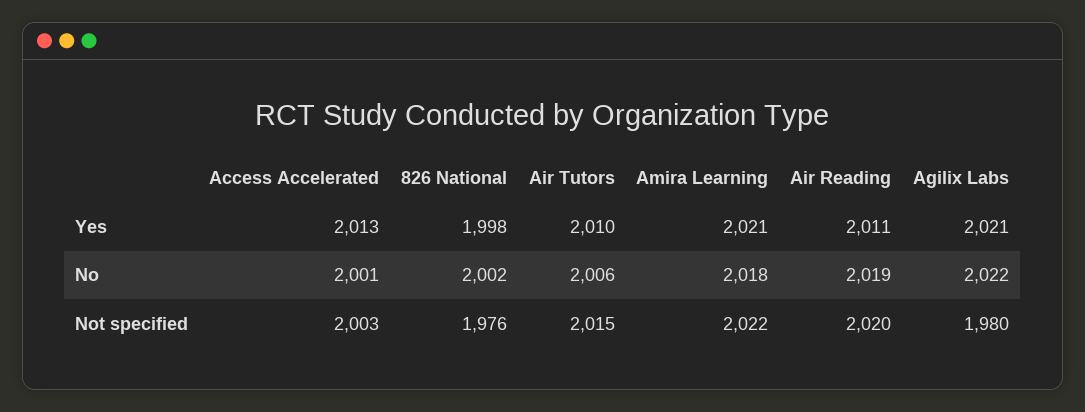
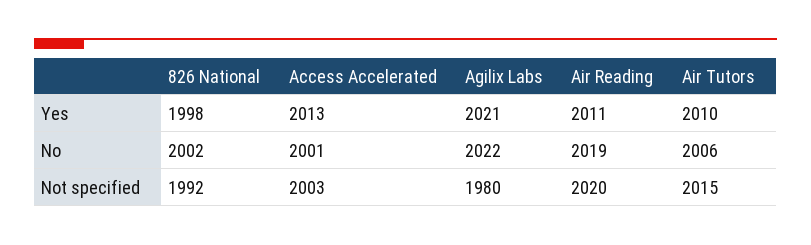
Amira Learning, Yes: 2021 -> none
Amira Learning, No: 2018 -> none
826 National, Not specified: 1976 -> 1992
Amira Learning, Not specified: 2022 -> none

